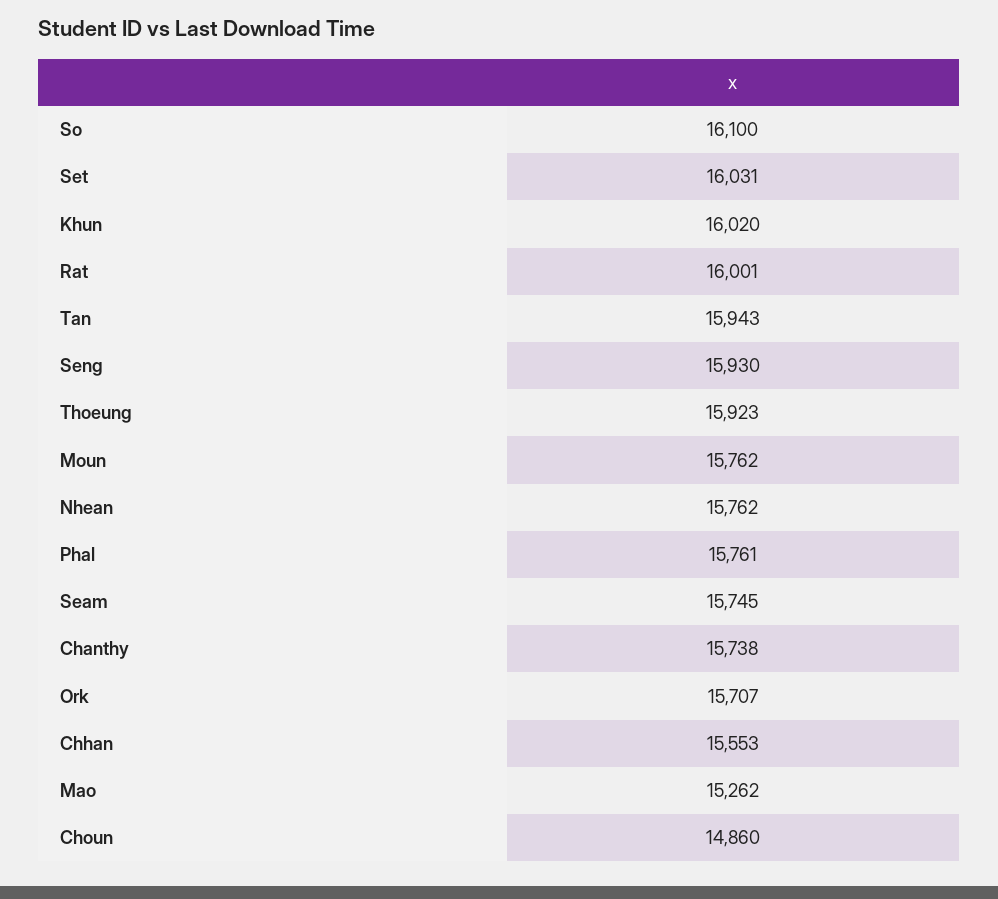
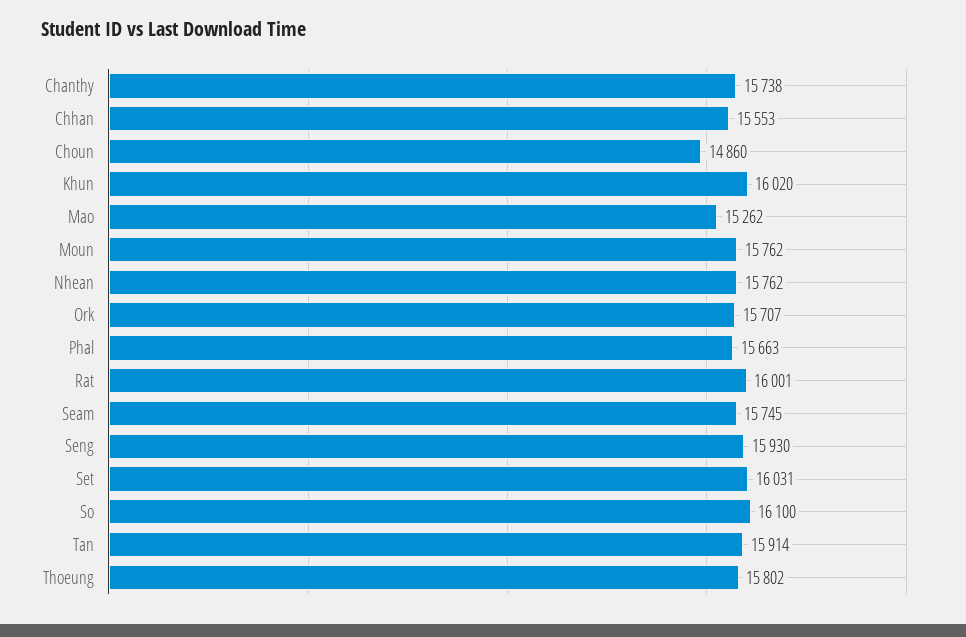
Tan: 15943 -> 15914
Thoeung: 15923 -> 15802
Phal: 15761 -> 15663

